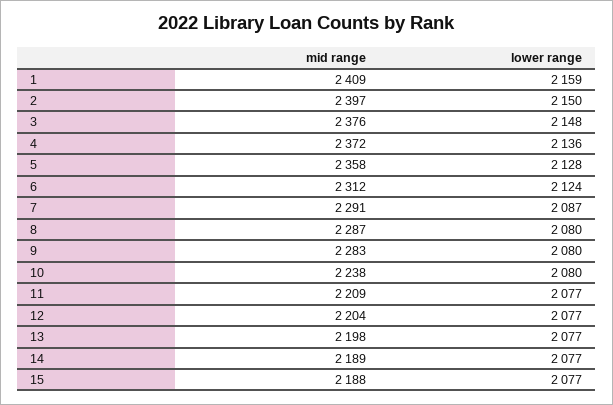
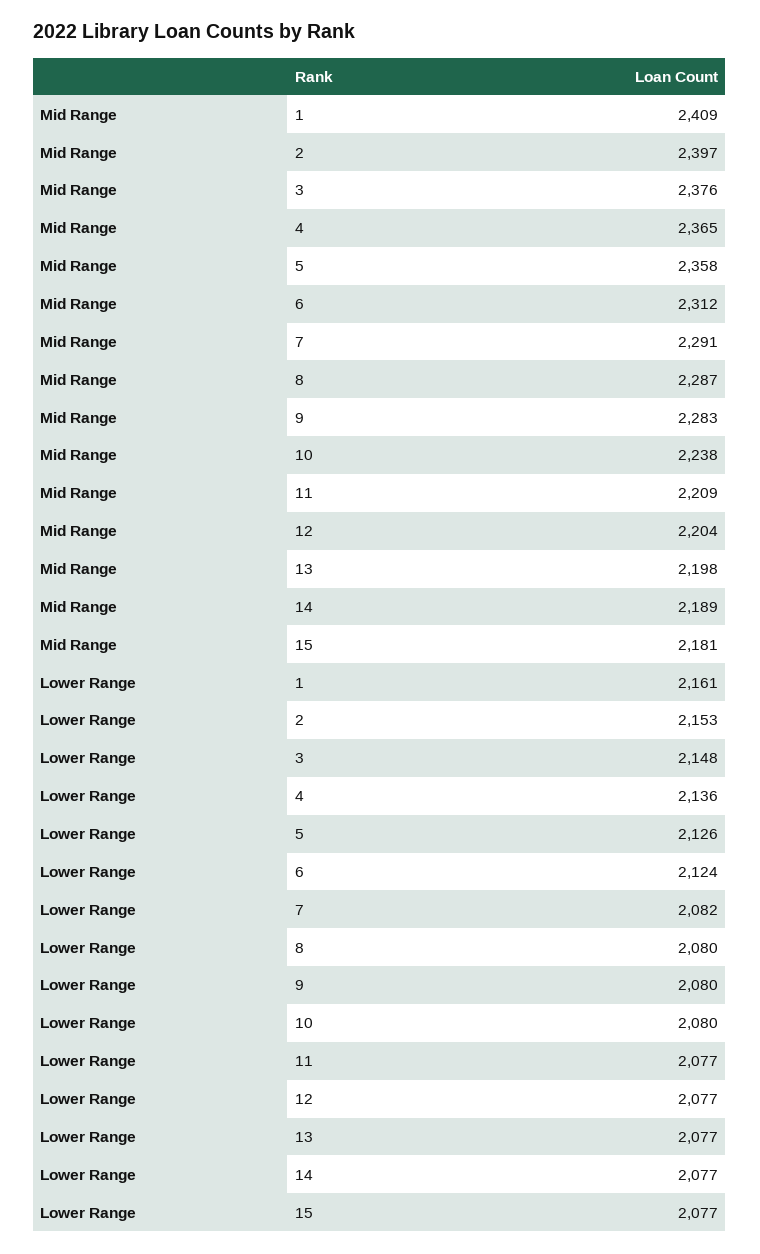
lower range, 1: 2159 -> 2161
lower range, 2: 2150 -> 2153
mid range, 4: 2372 -> 2365
lower range, 5: 2128 -> 2126
lower range, 7: 2087 -> 2082
mid range, 15: 2188 -> 2181

